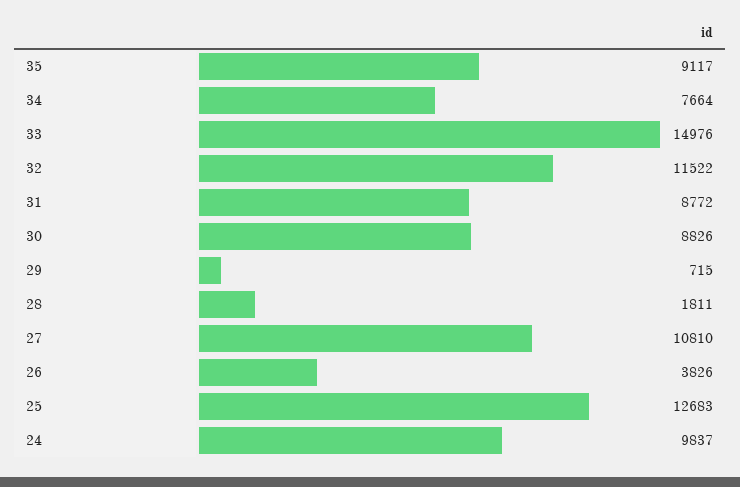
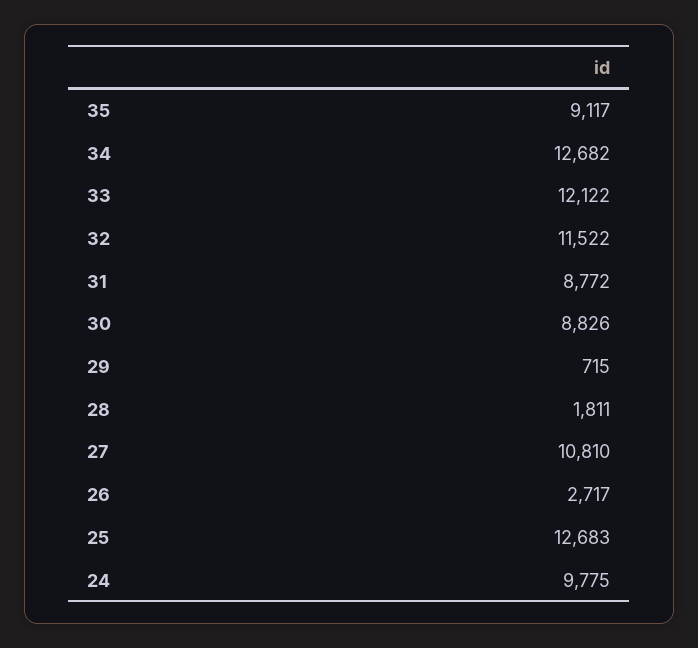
34: 7664 -> 12682
33: 14976 -> 12122
26: 3826 -> 2717
24: 9837 -> 9775

